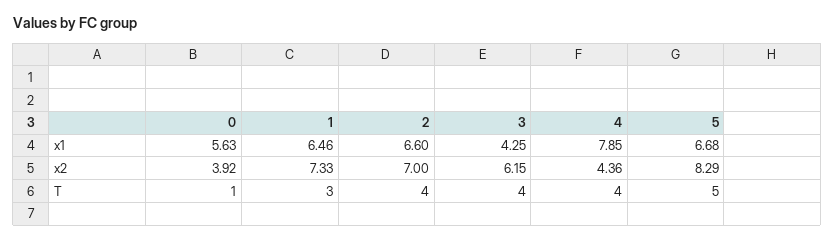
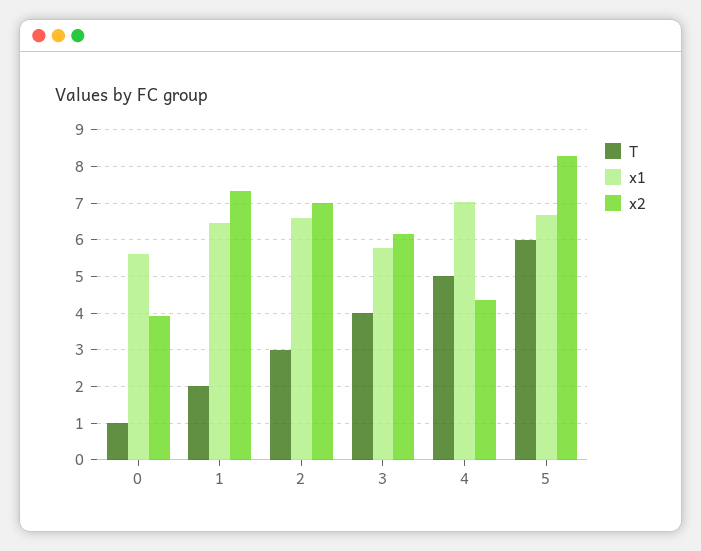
x1, 3: 4.25 -> 5.8
x1, 4: 7.85 -> 7
T, 1: 3 -> 2
T, 2: 4 -> 3
T, 4: 4 -> 5
T, 5: 5 -> 6

